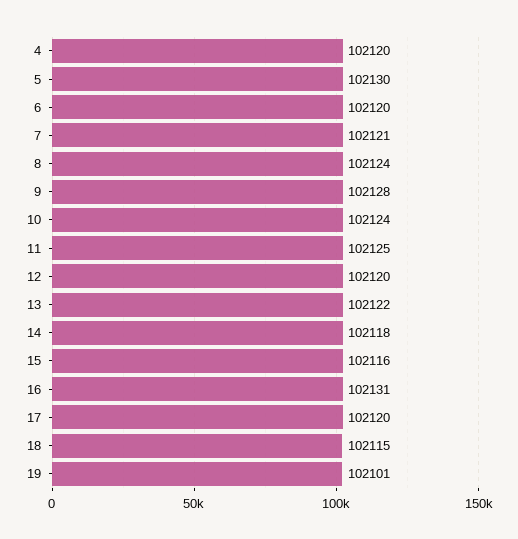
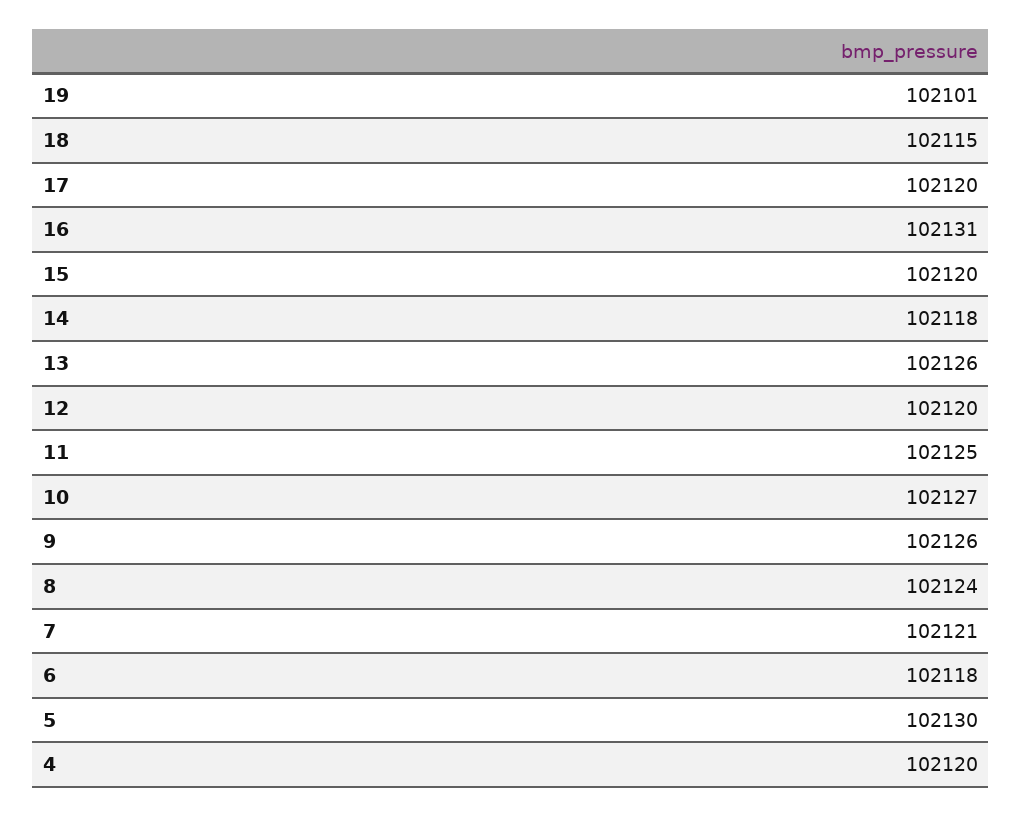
6: 102120 -> 102118
9: 102128 -> 102126
10: 102124 -> 102127
13: 102122 -> 102126
15: 102116 -> 102120

